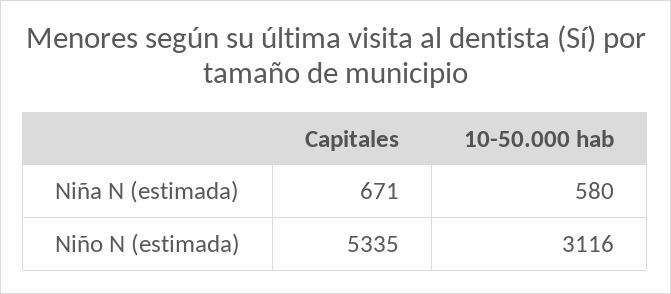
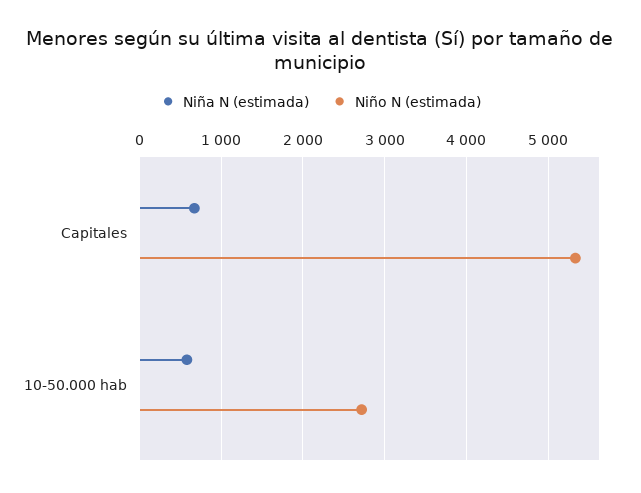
Niño N (estimada), 10-50.000 hab: 3116 -> 2700

